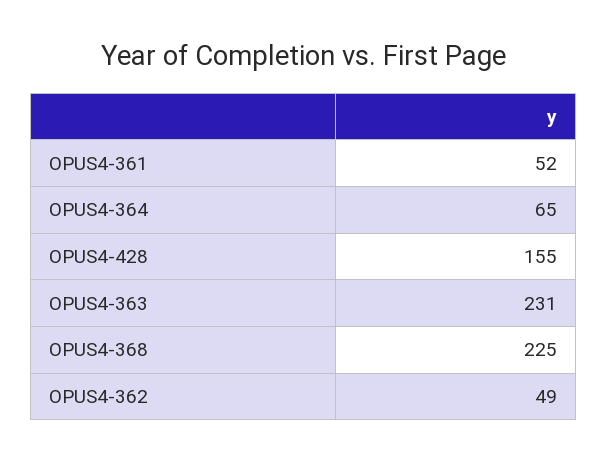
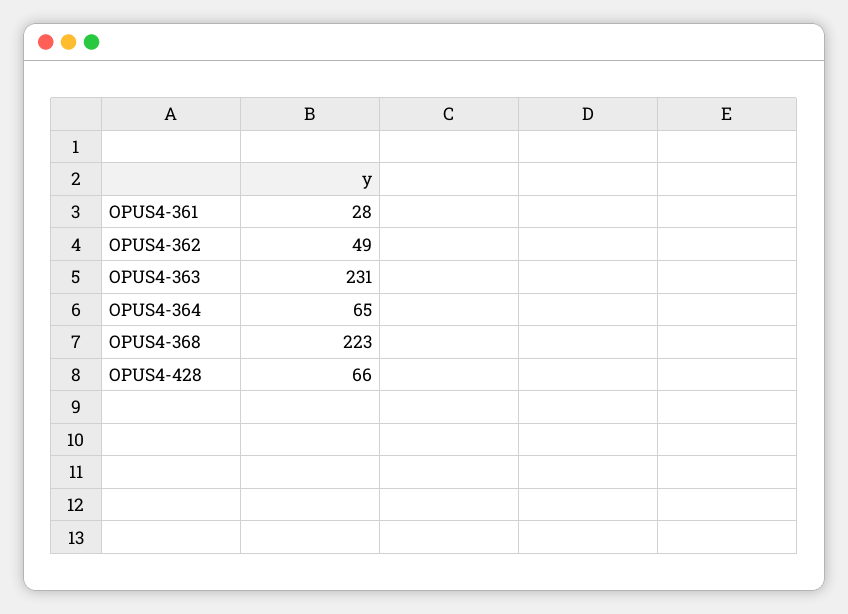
OPUS4-361: 52 -> 28
OPUS4-428: 155 -> 66
OPUS4-368: 225 -> 223

